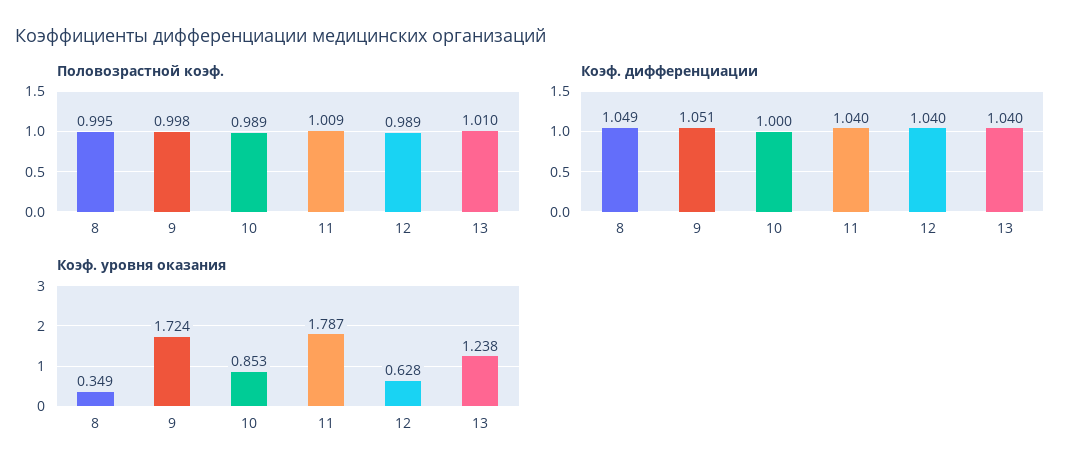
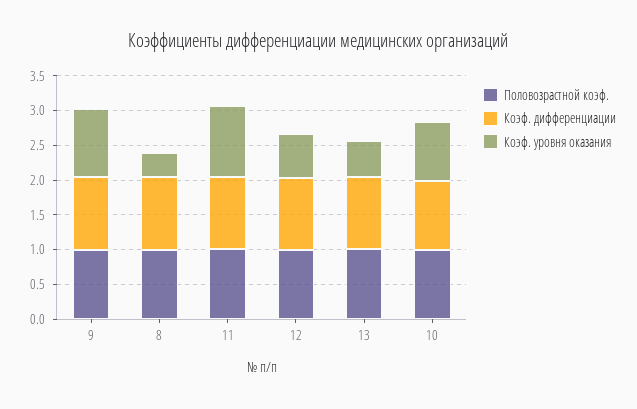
Коэф. уровня оказания, 9: 1.724 -> 1
Коэф. уровня оказания, 11: 1.787 -> 1
Коэф. уровня оказания, 13: 1.238 -> 0.5

